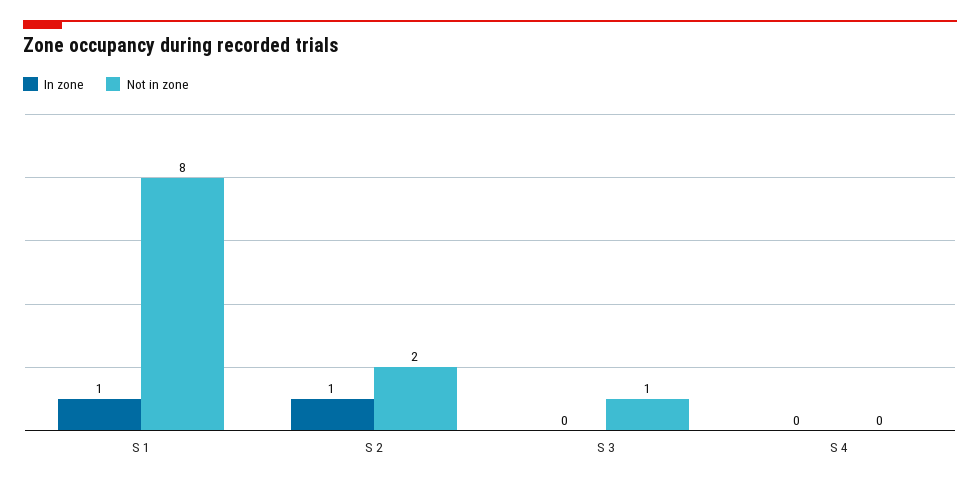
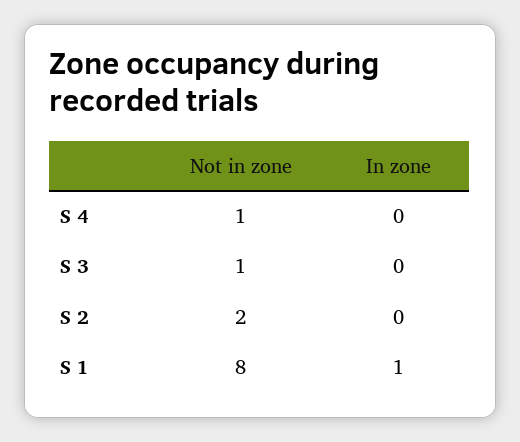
In zone, S 2: 1 -> 0
Not in zone, S 4: 0 -> 1

